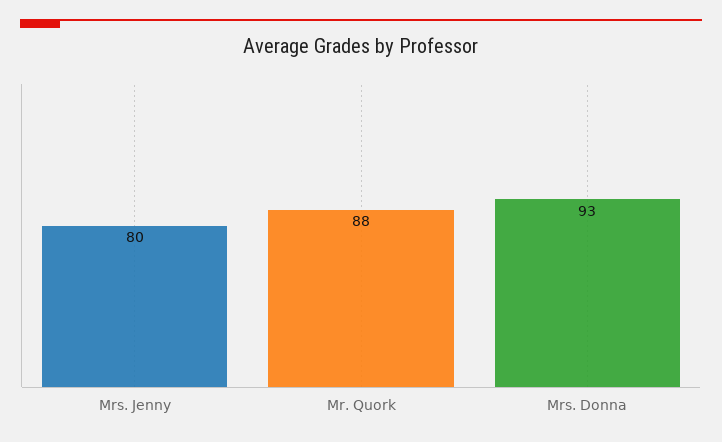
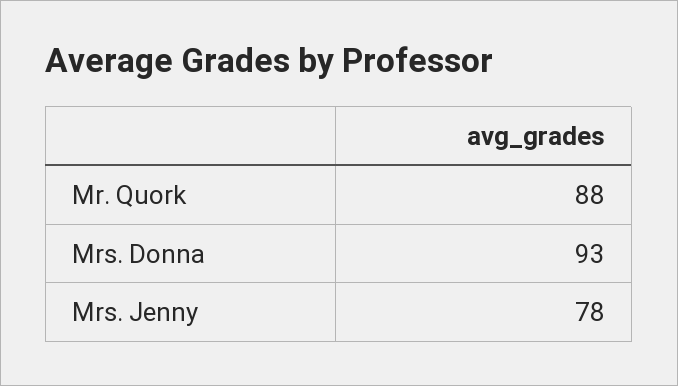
Mrs. Jenny: 80 -> 78

